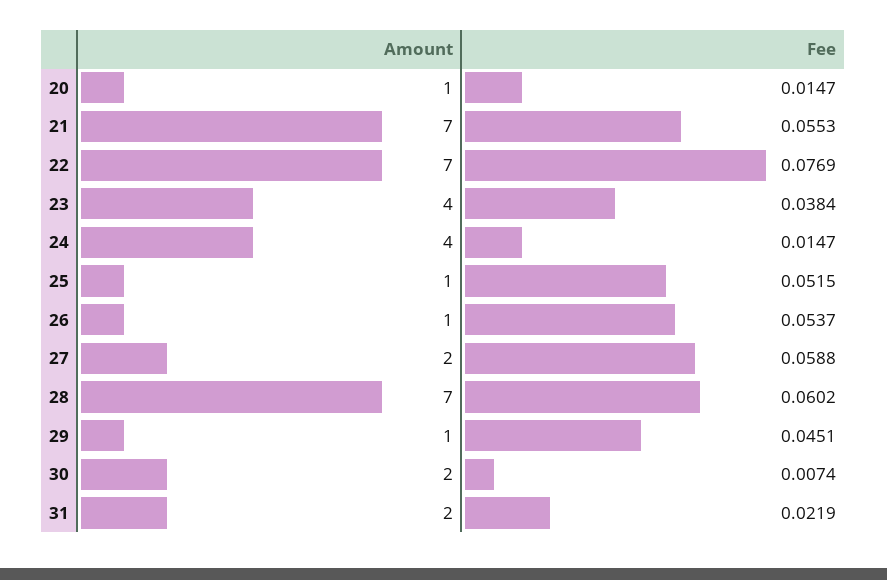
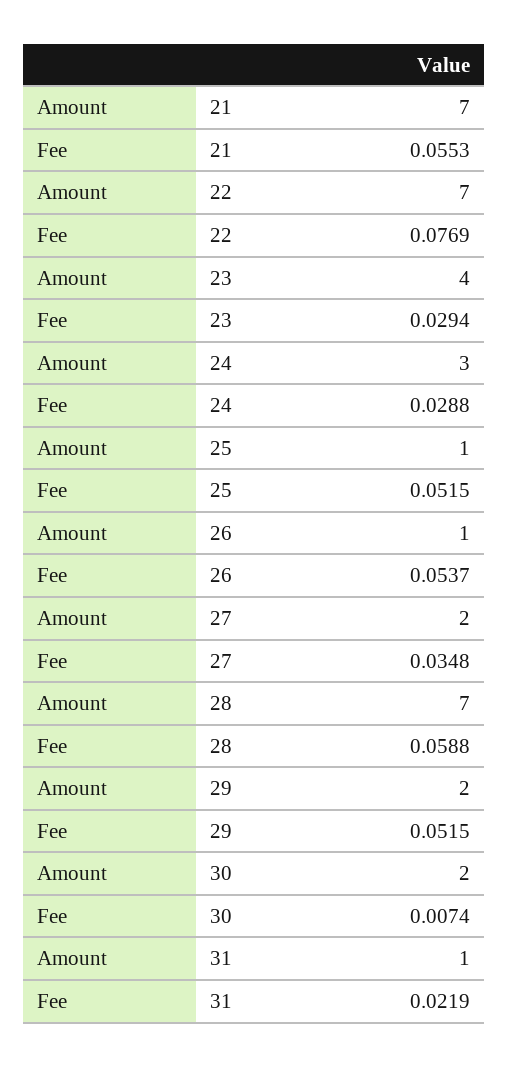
Amount, 20: 1 -> none
Fee, 20: 0.0147 -> none
Fee, 23: 0.0384 -> 0.0294
Amount, 24: 4 -> 3
Fee, 24: 0.0147 -> 0.0288
Fee, 27: 0.0588 -> 0.0348
Fee, 28: 0.0602 -> 0.0588
Amount, 29: 1 -> 2
Fee, 29: 0.0451 -> 0.0515
Amount, 31: 2 -> 1

